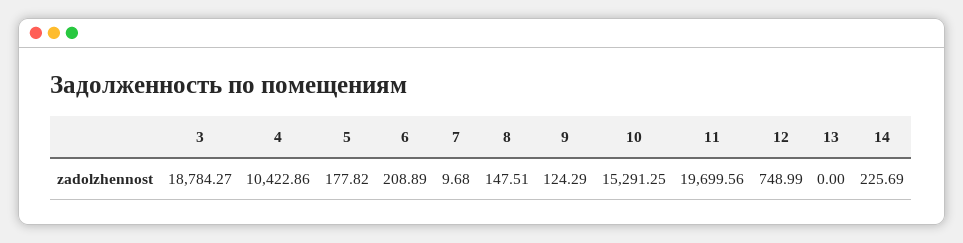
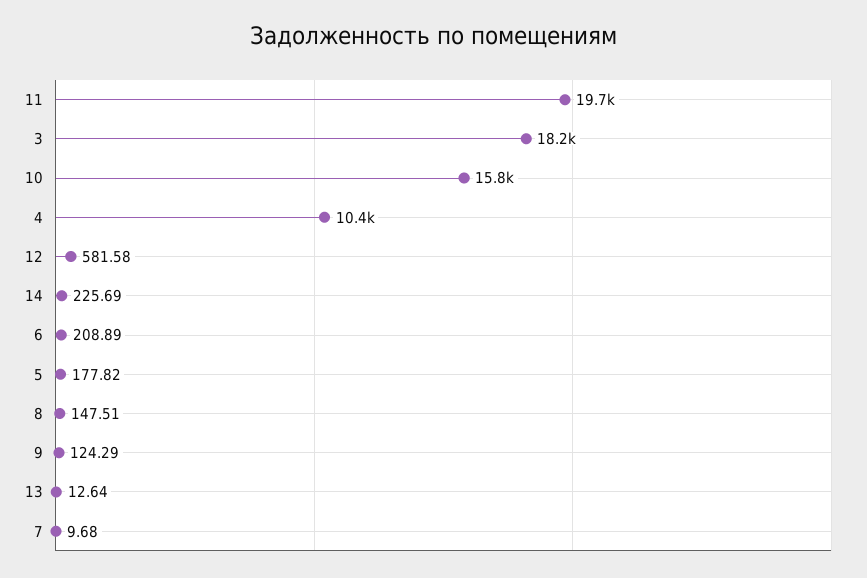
3: 18784.27 -> 18200
10: 15291.25 -> 15800
12: 748.99 -> 581.58
13: 0 -> 12.64

